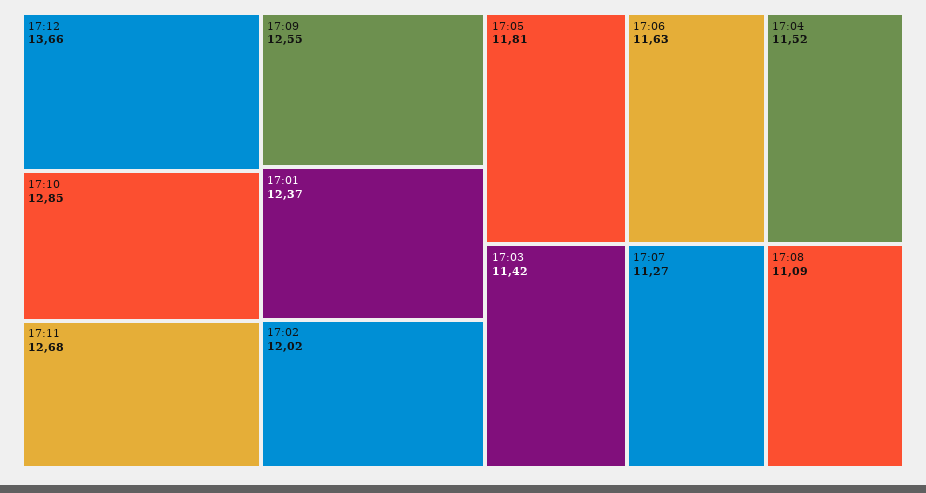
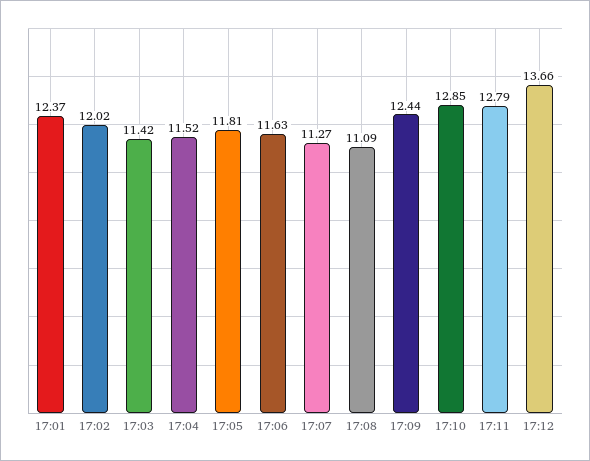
17:11: 12.68 -> 12.79
17:09: 12.55 -> 12.44

